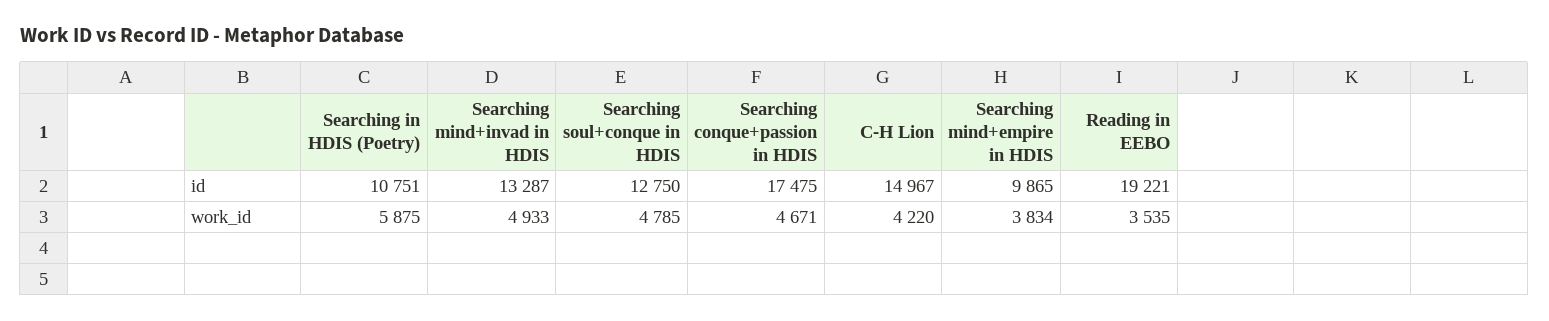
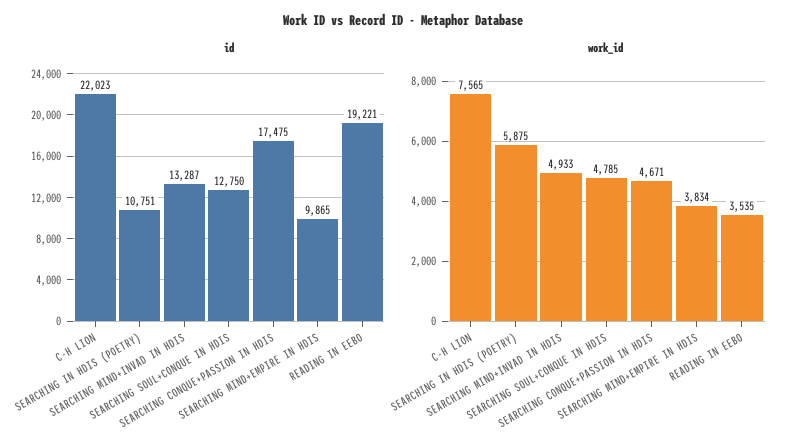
id, C-H Lion: 14967 -> 22023
work_id, C-H Lion: 4220 -> 7565

